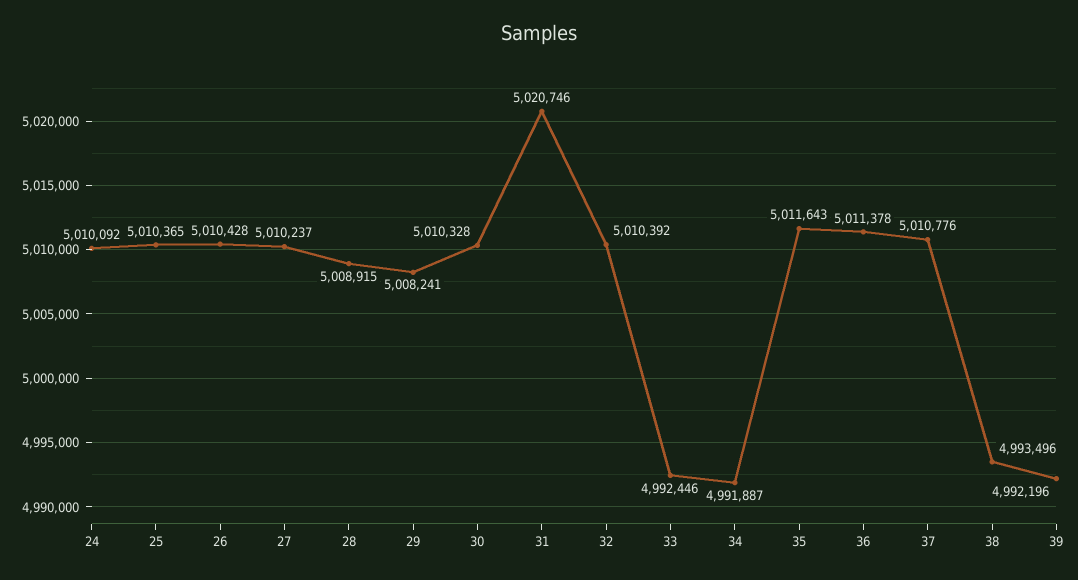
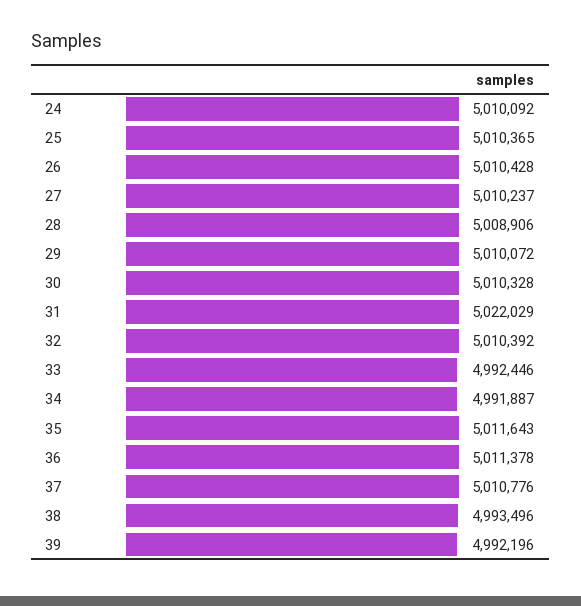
28: 5008915 -> 5008906
29: 5008241 -> 5010072
31: 5020746 -> 5022029

